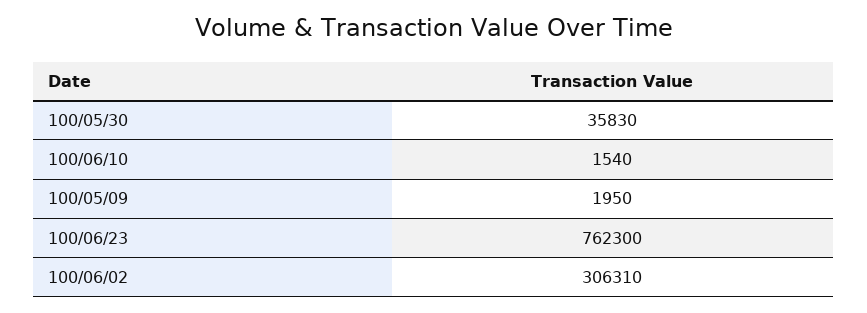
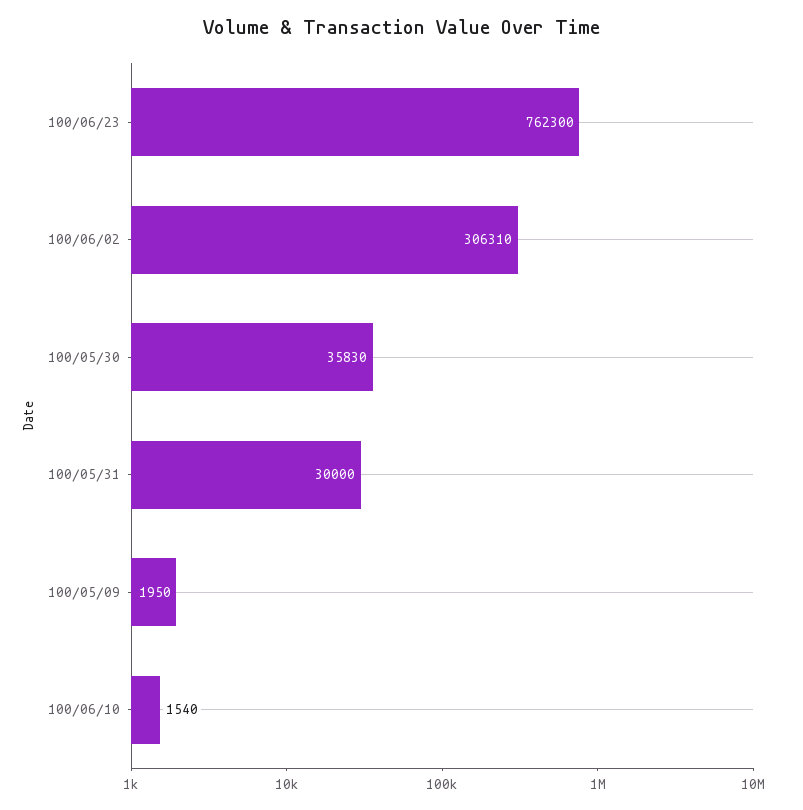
100/05/31: none -> 30000

